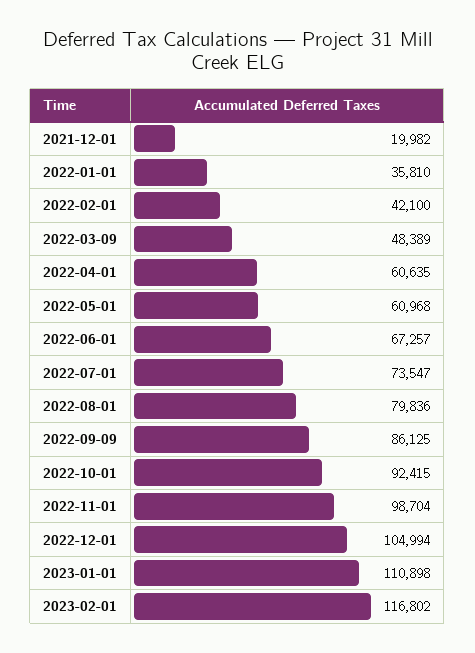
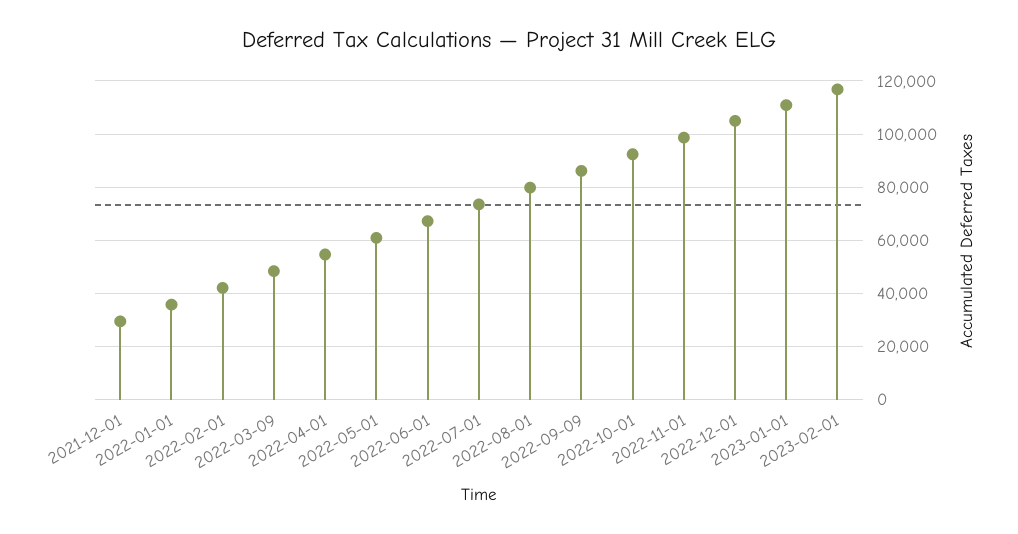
2021-12-01: 19982 -> 30000
2022-04-01: 60635 -> 55000

